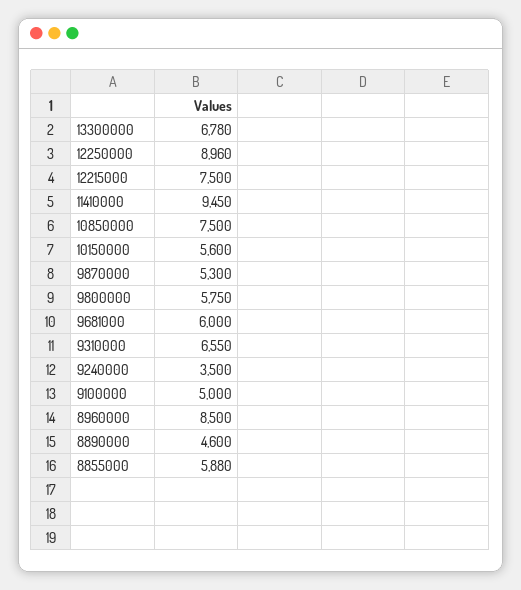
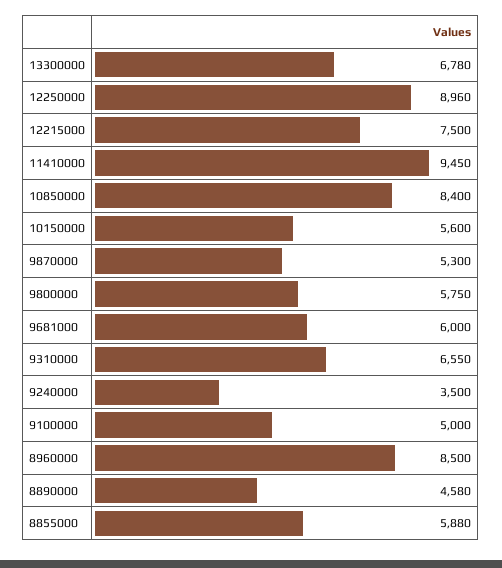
10850000: 7500 -> 8400
8890000: 4600 -> 4580

